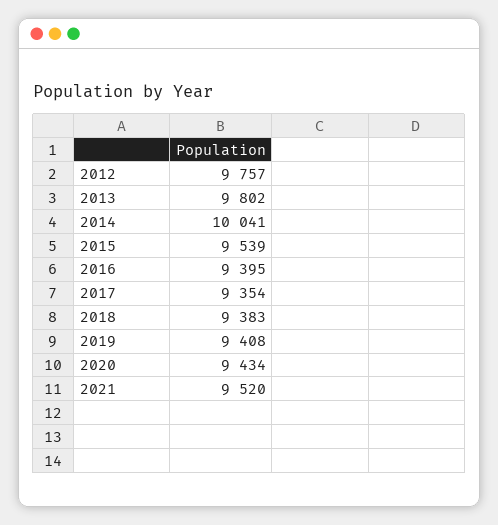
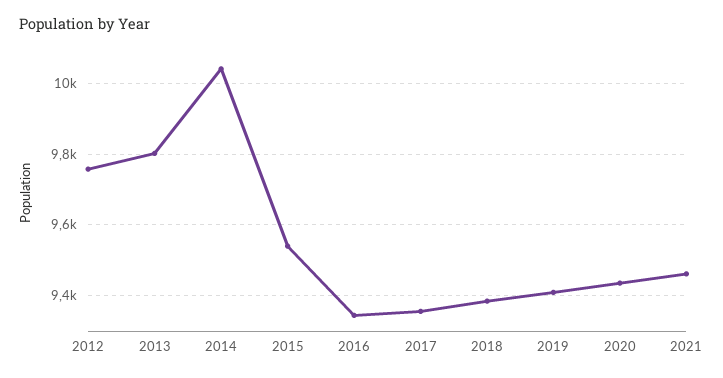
2016: 9395 -> 9340
2021: 9520 -> 9460

